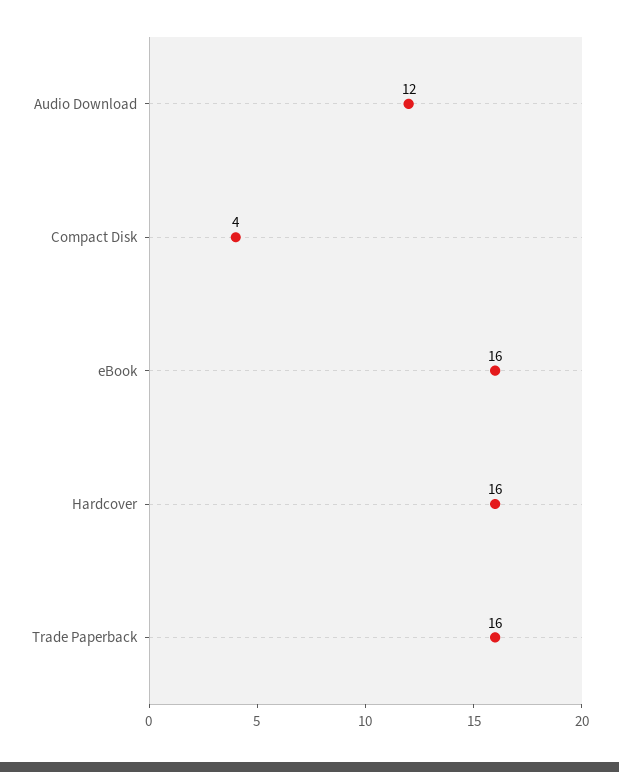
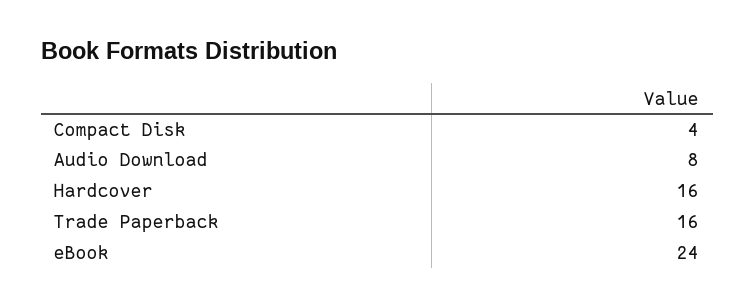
Audio Download: 12 -> 8
eBook: 16 -> 24

